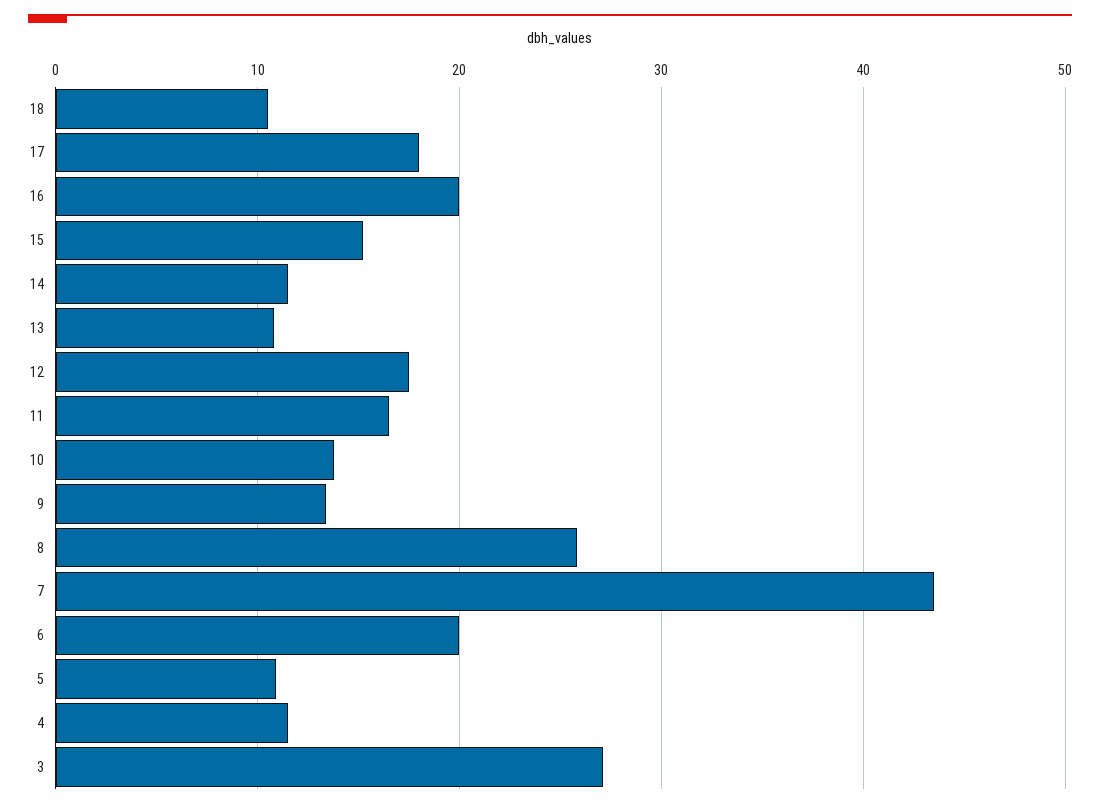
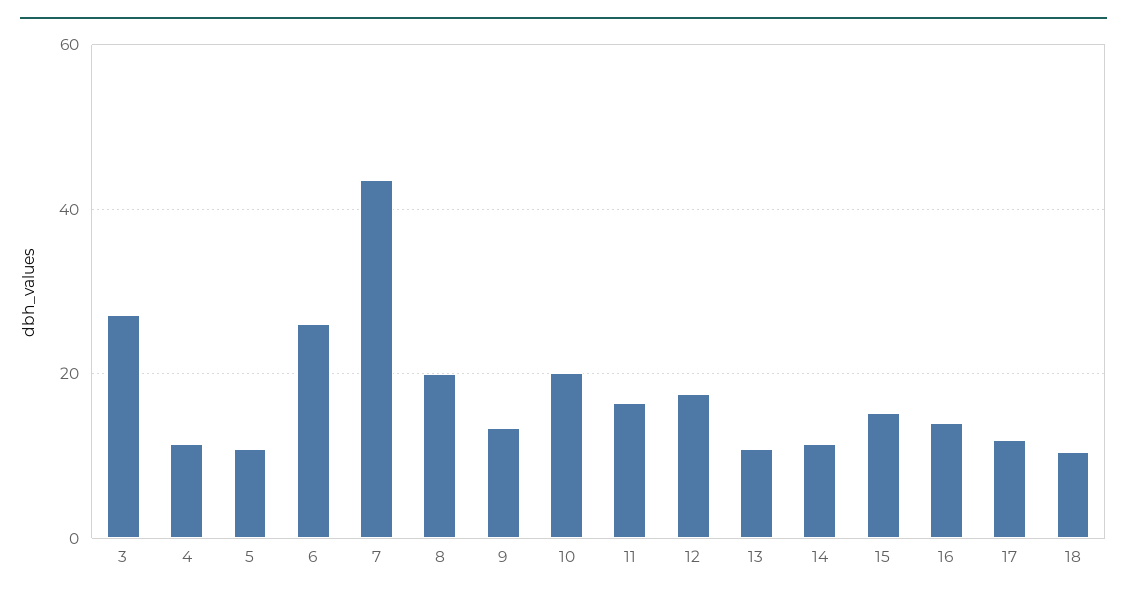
17: 18 -> 12
16: 20 -> 14
10: 14 -> 20
8: 26 -> 20
6: 20 -> 26

